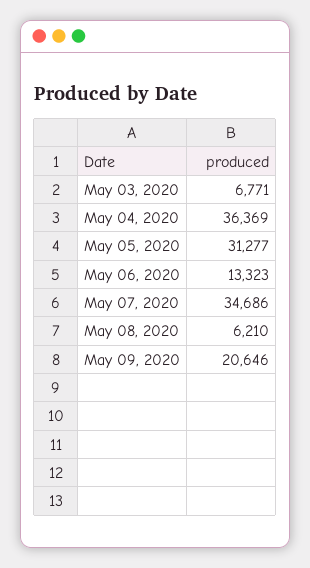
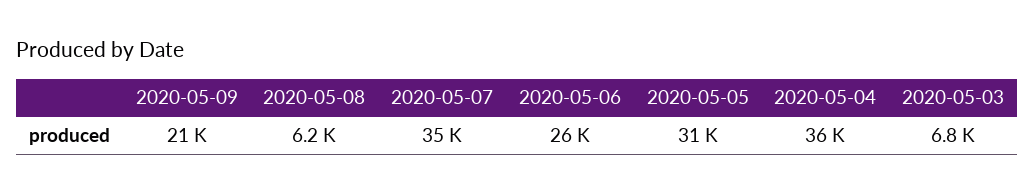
May 06, 2020: 13323 -> 26000

